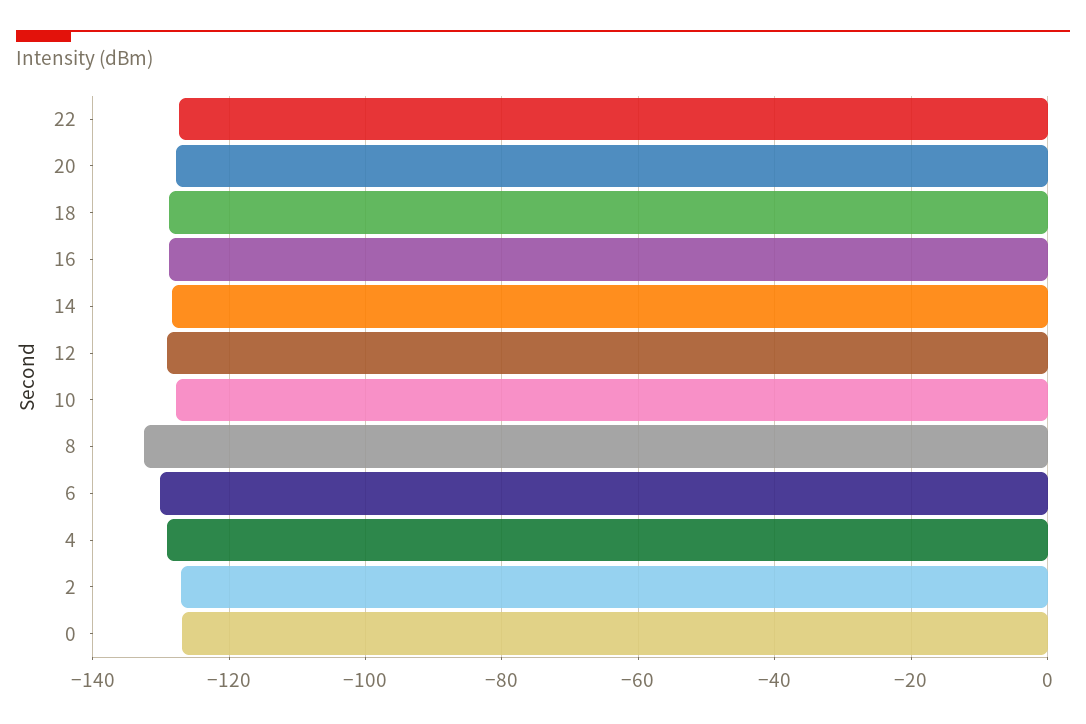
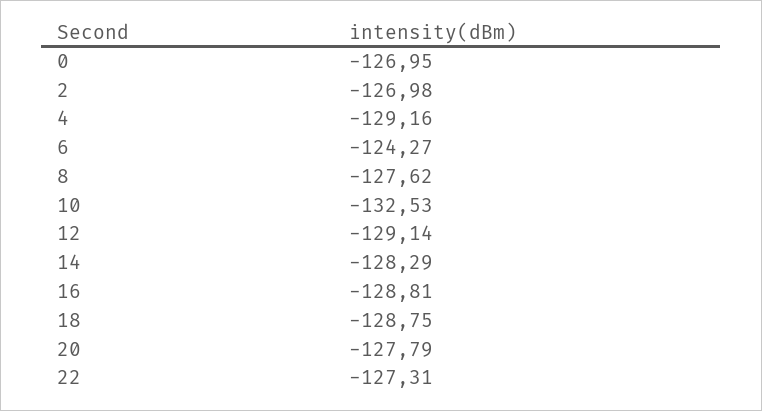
10: -128 -> -132.53
8: -132 -> -127.62
6: -130 -> -124.27

